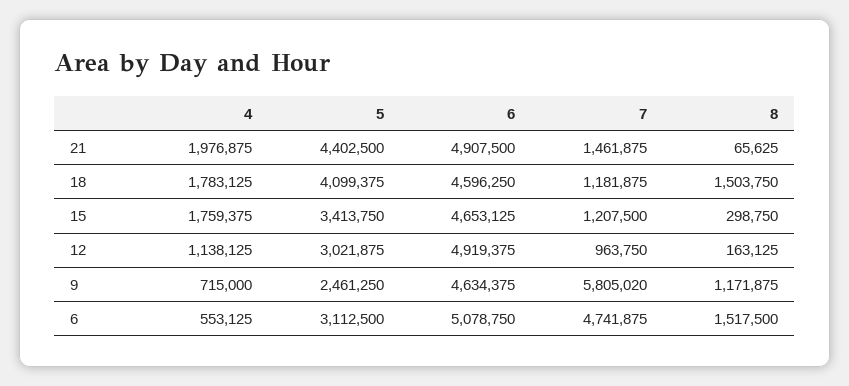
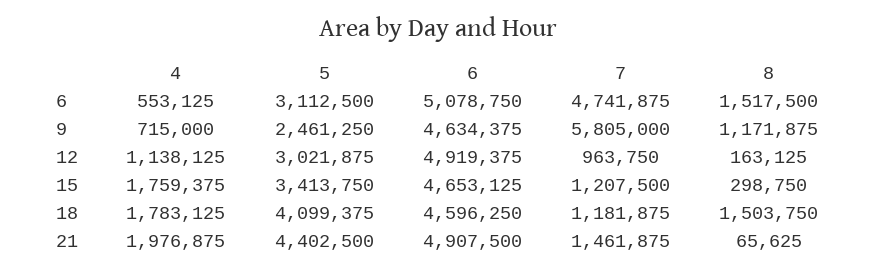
7, 9: 5805020 -> 5805000

